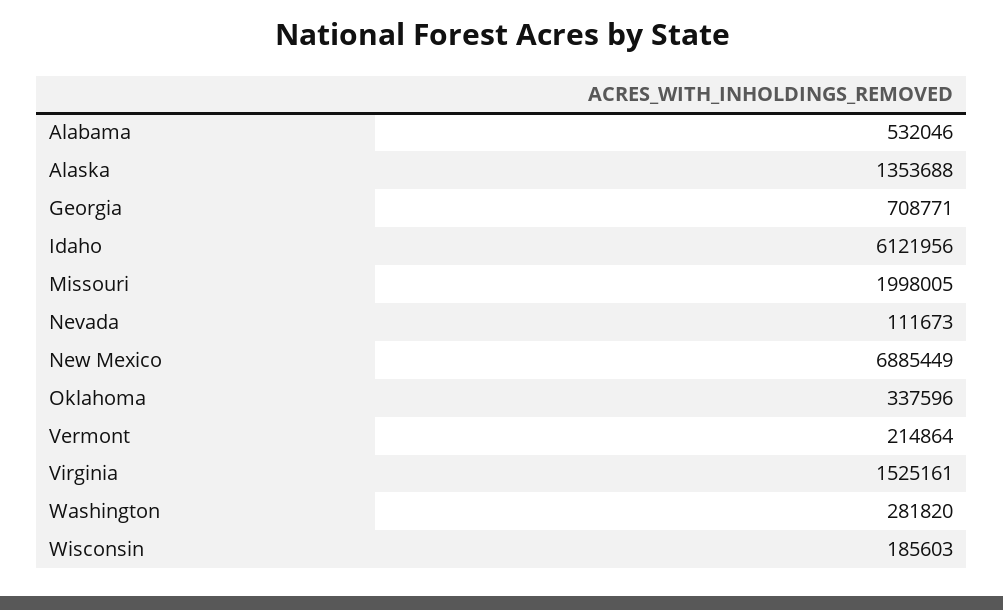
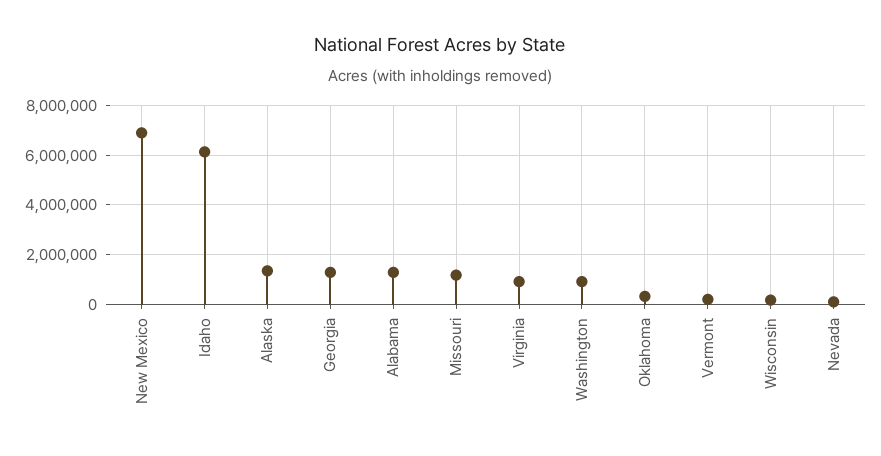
Alabama: 532046 -> 1250000
Georgia: 708771 -> 1250000
Missouri: 1998005 -> 1250000
Virginia: 1525161 -> 1000000
Washington: 281820 -> 1000000

